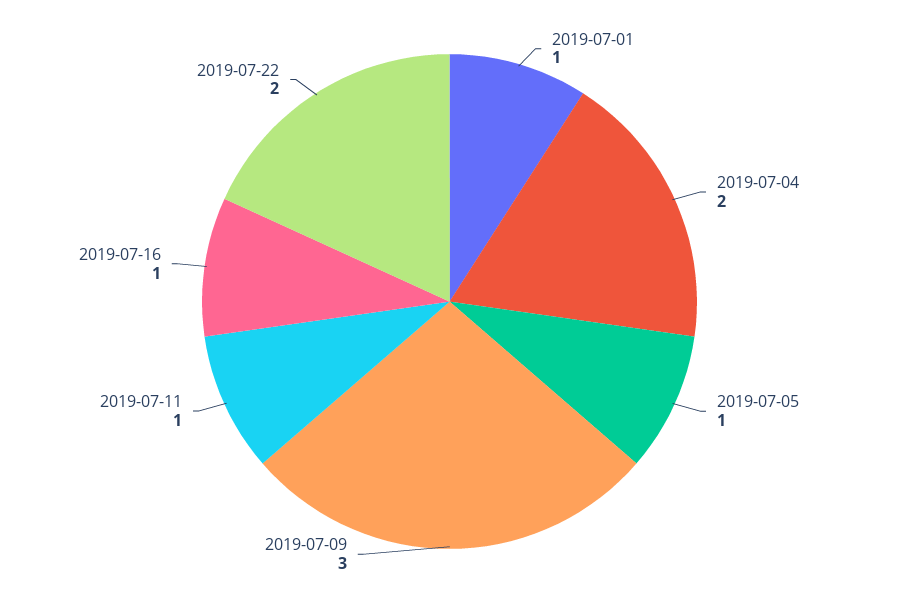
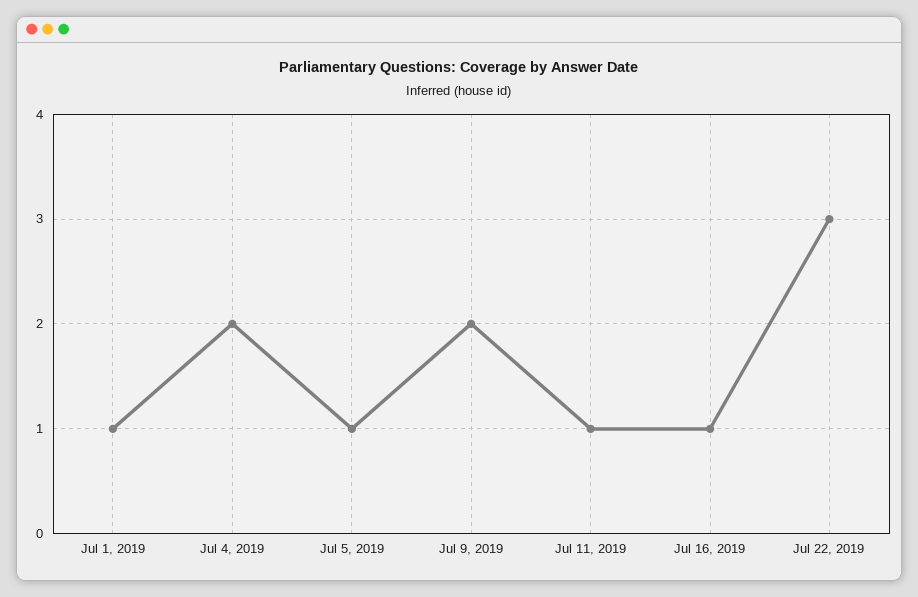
2019-07-09: 3 -> 2
2019-07-22: 2 -> 3

